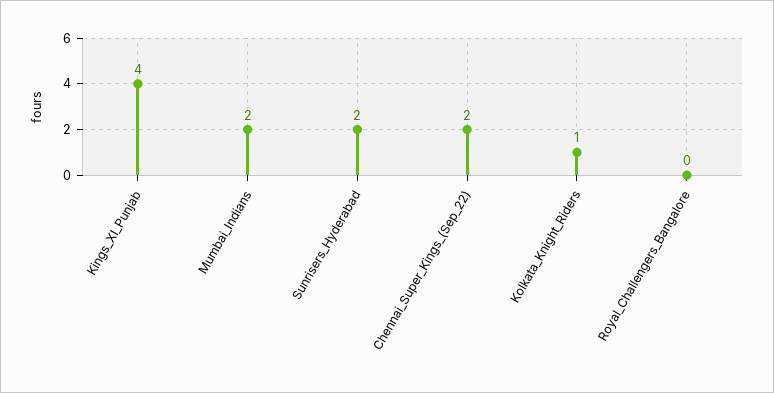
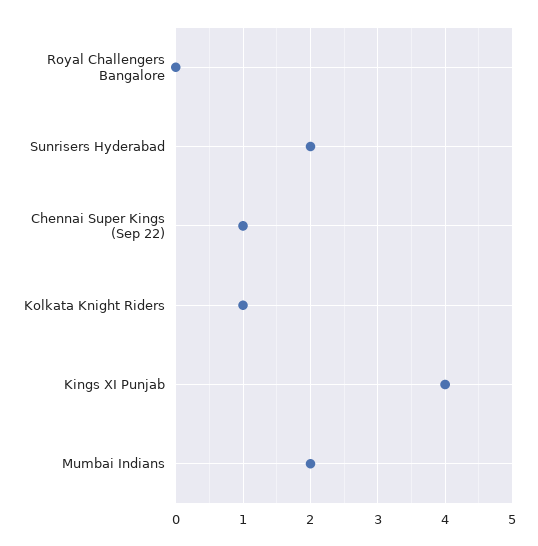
Chennai_Super_Kings_(Sep_22): 2 -> 1

